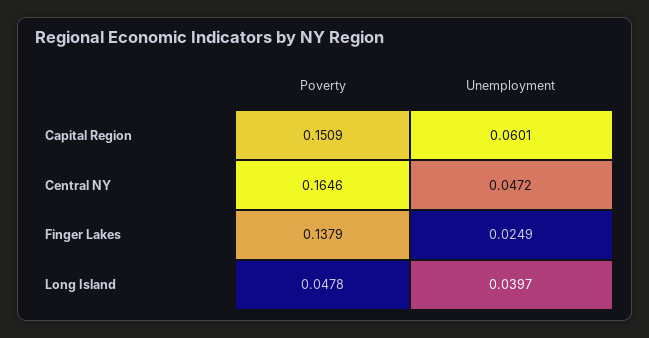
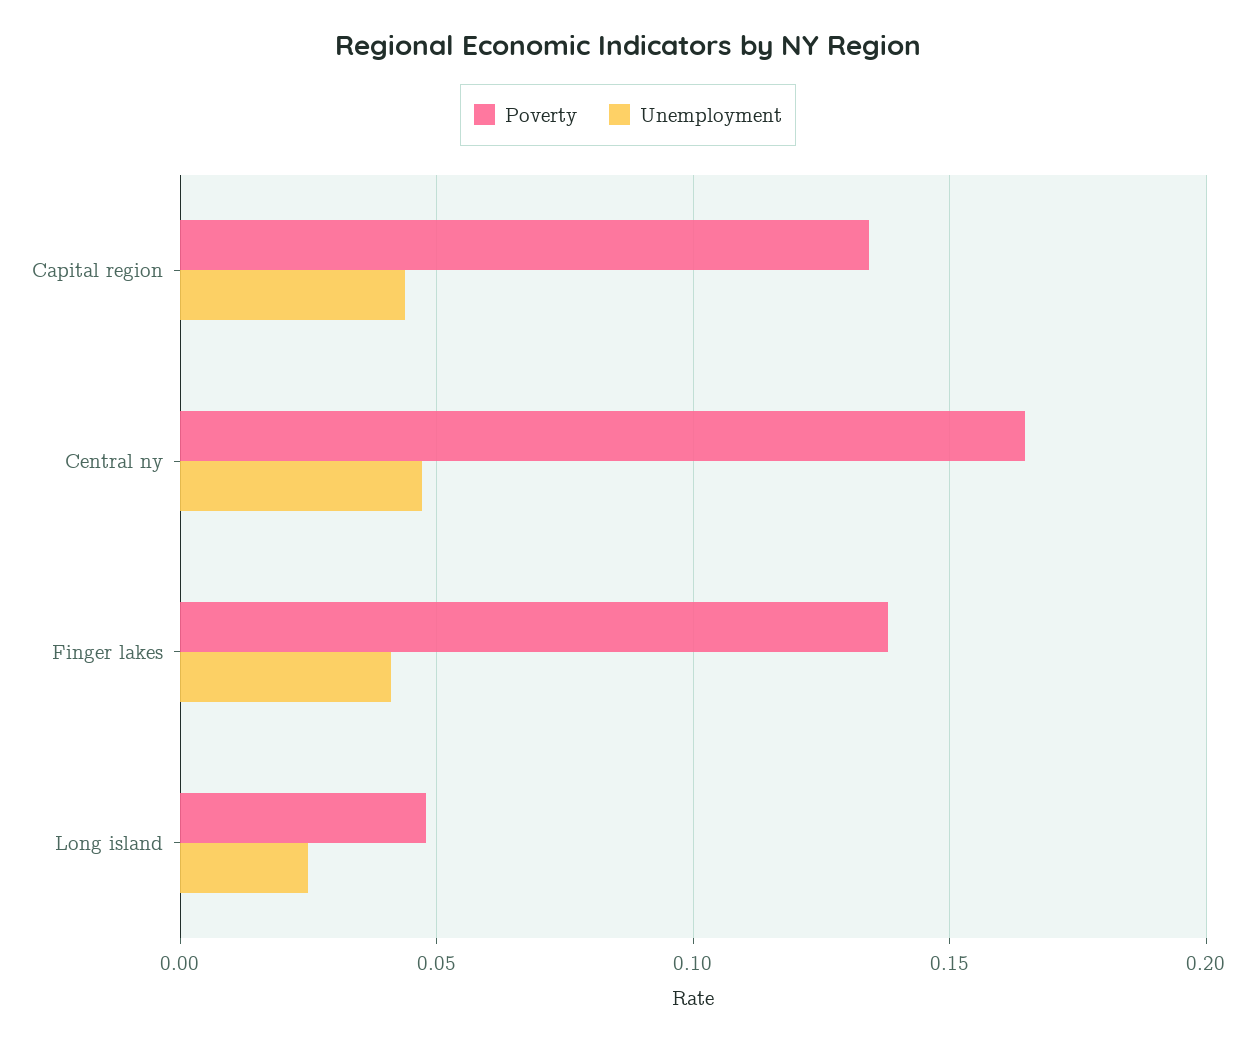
Poverty, Capital Region: 0.1509 -> 0.135
Unemployment, Capital Region: 0.0601 -> 0.045
Unemployment, Finger Lakes: 0.0249 -> 0.04
Unemployment, Long Island: 0.0397 -> 0.025

